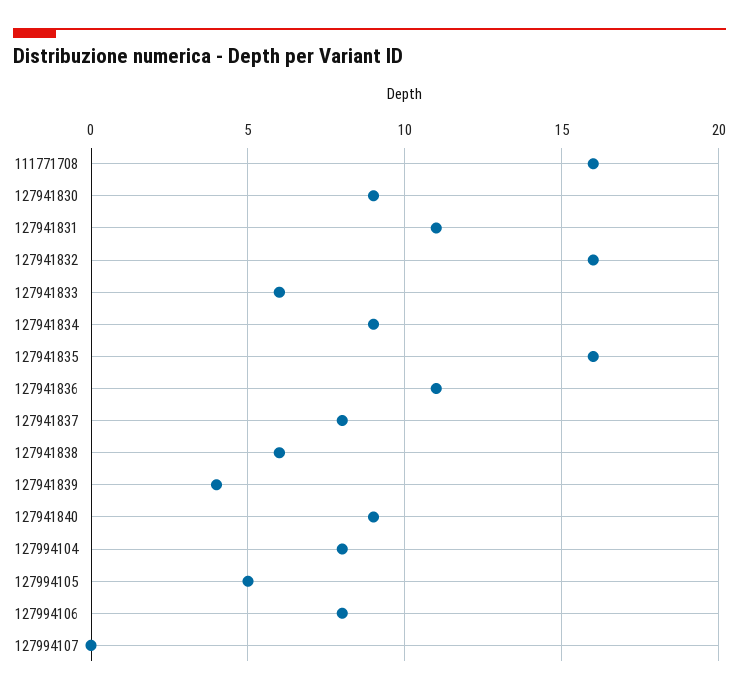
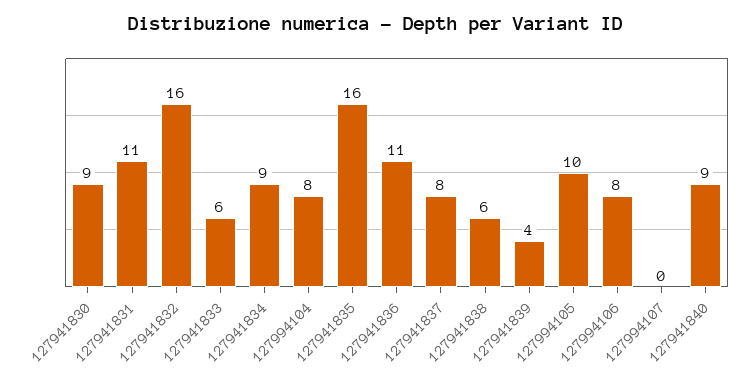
111771708: 16 -> none
127994105: 5 -> 10

